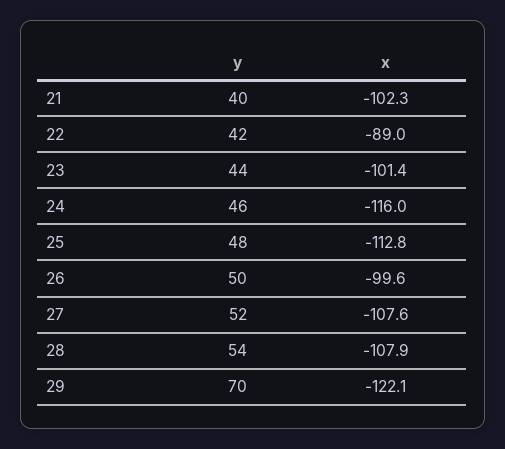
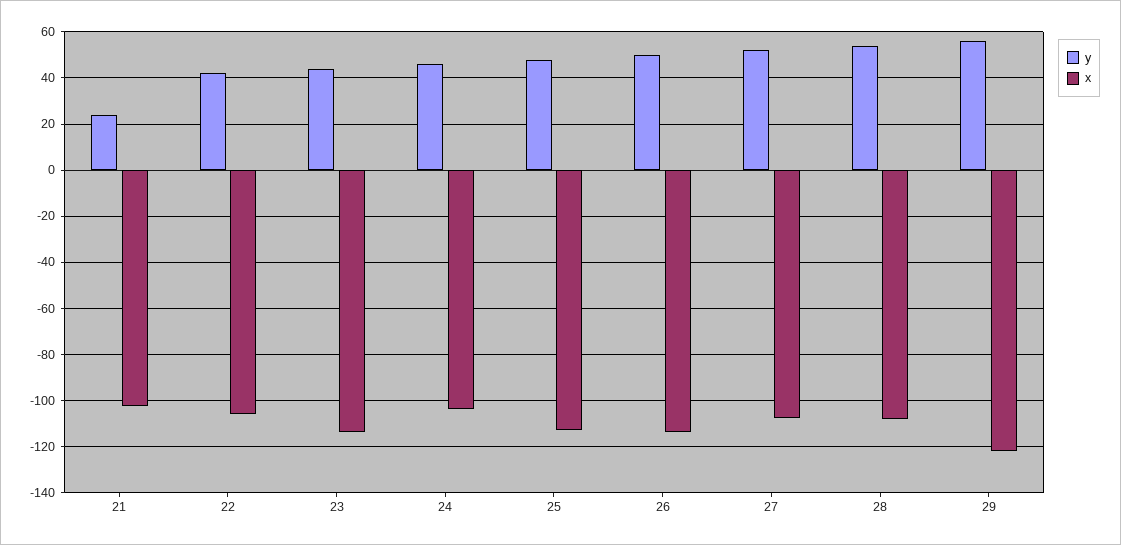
y, 21: 40 -> 25
x, 22: -89 -> -105
x, 23: -101.4 -> -115
x, 24: -116 -> -105
x, 26: -99.6 -> -115
y, 29: 70 -> 55

